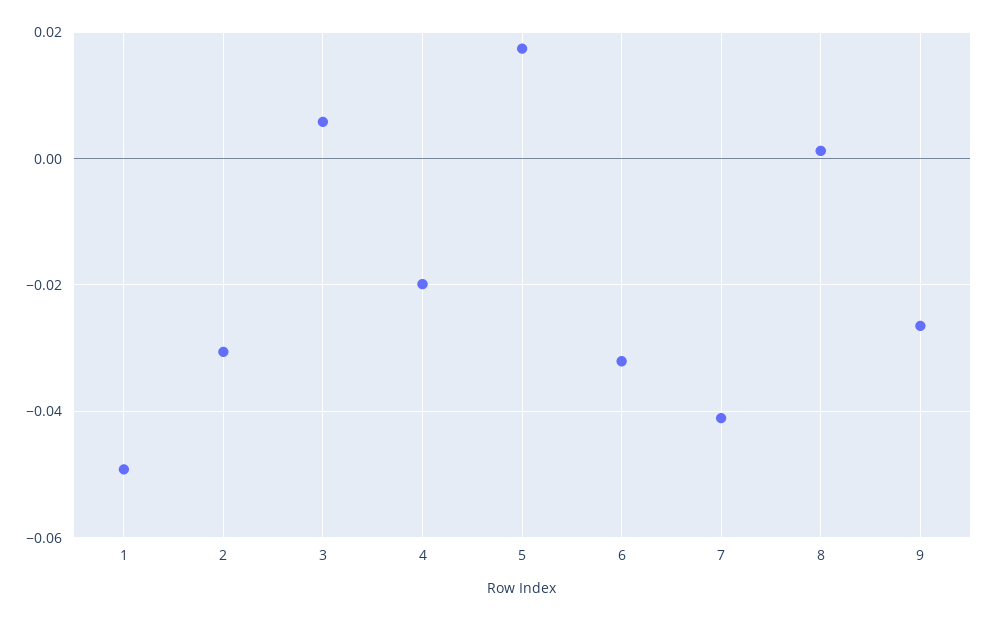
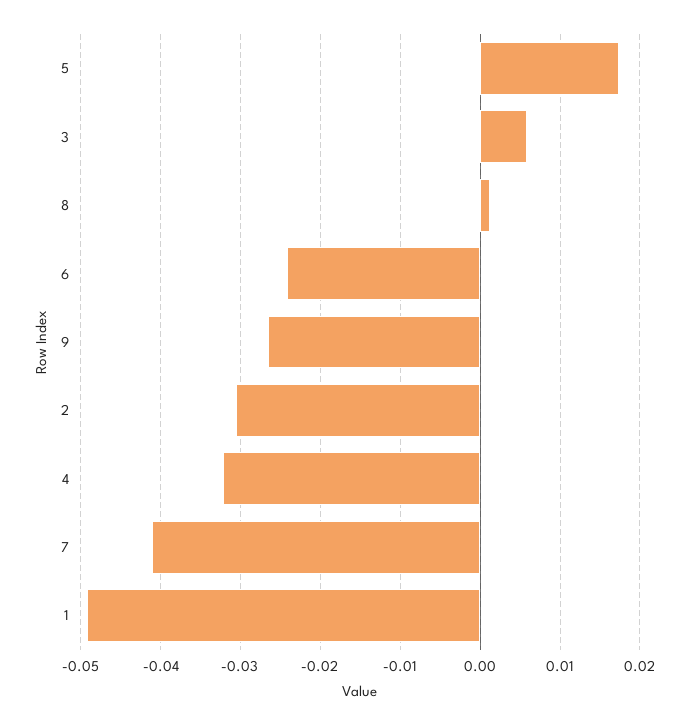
4: -0.02 -> -0.032
6: -0.032 -> -0.024

